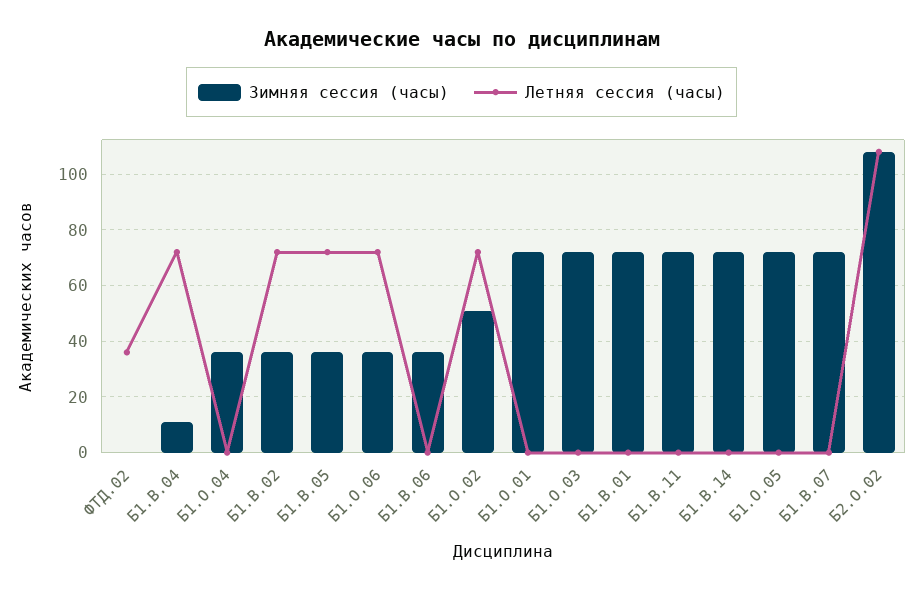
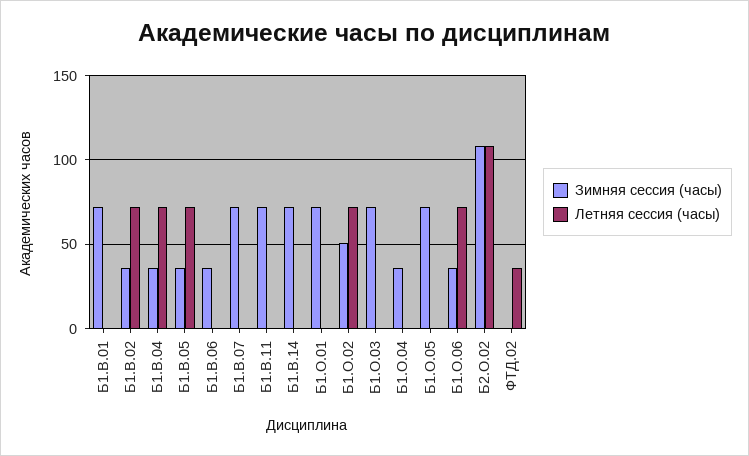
Зимняя сессия (часы), Б1.В.04: 10 -> 35

